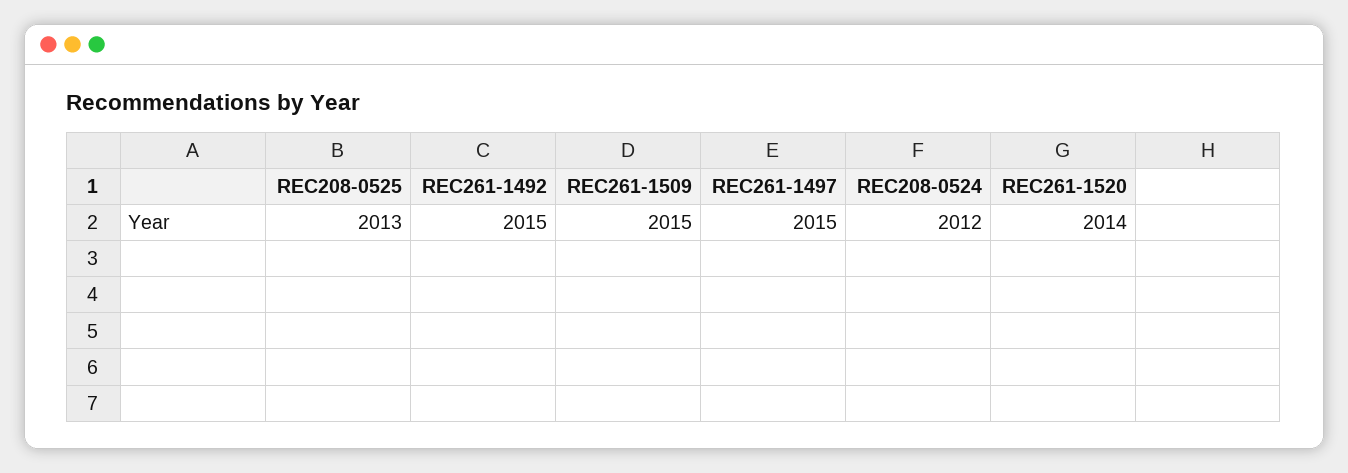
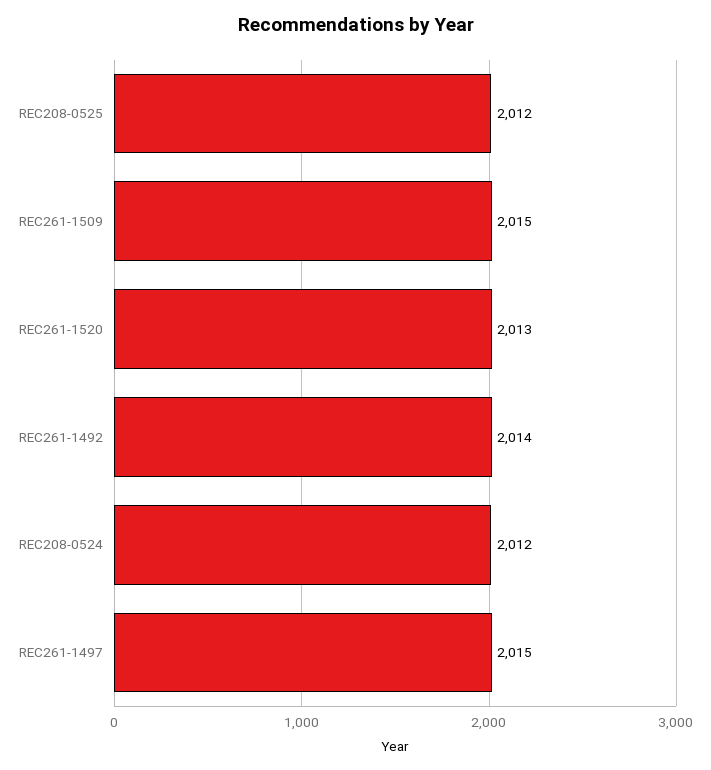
REC208-0525: 2013 -> 2012
REC261-1492: 2015 -> 2014
REC261-1520: 2014 -> 2013

